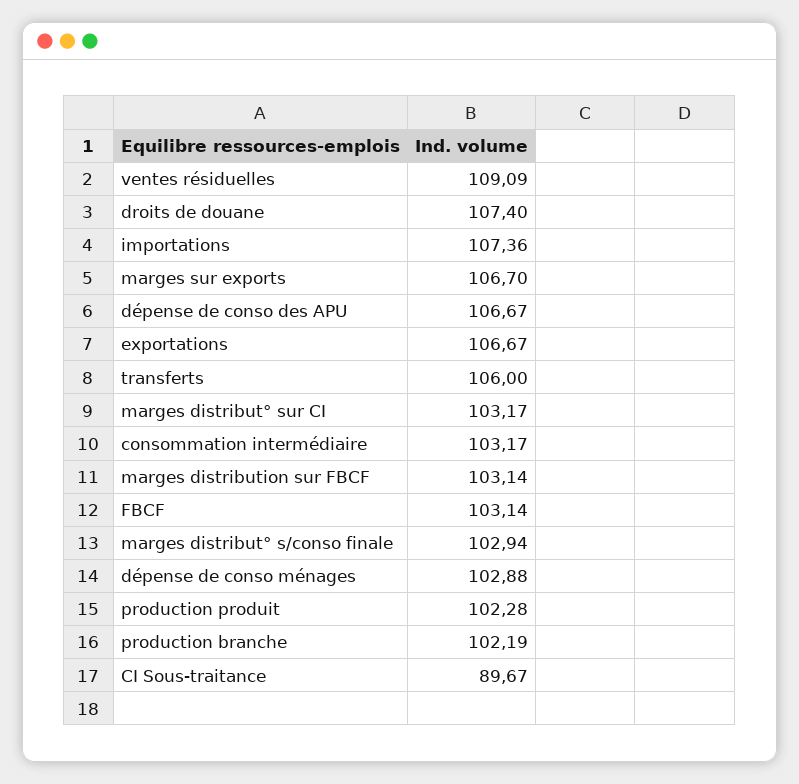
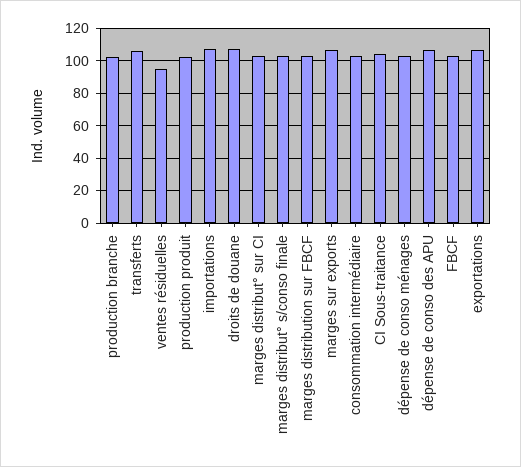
ventes résiduelles: 109.09 -> 95
CI Sous-traitance: 89.67 -> 105

